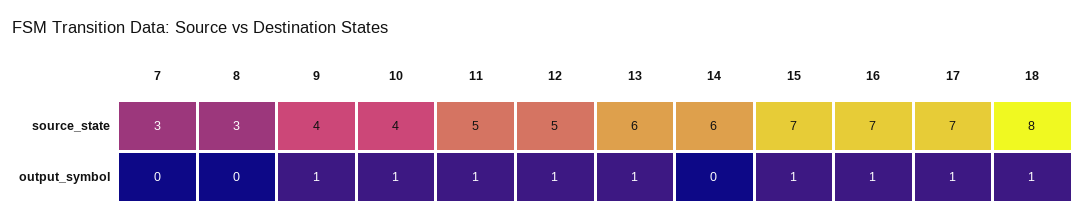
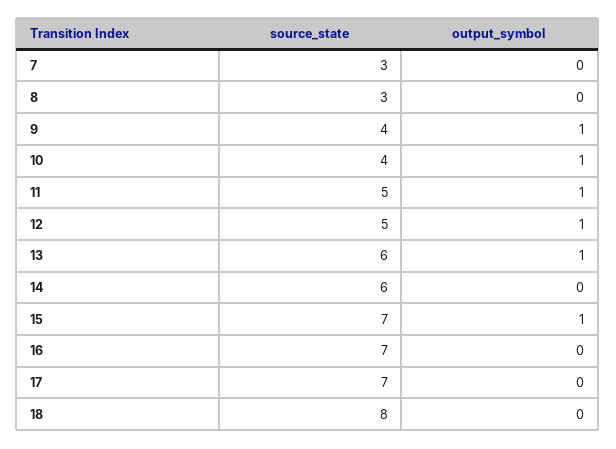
16, output_symbol: 1 -> 0
17, output_symbol: 1 -> 0
18, output_symbol: 1 -> 0

